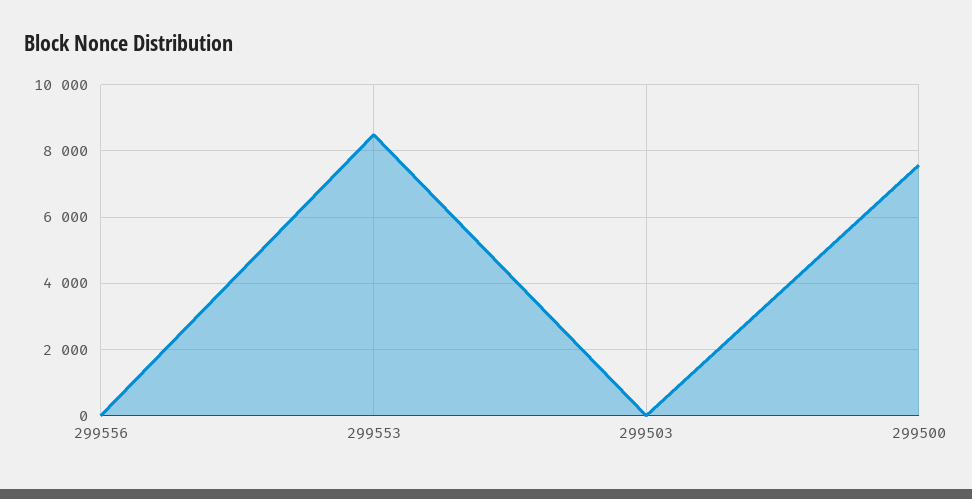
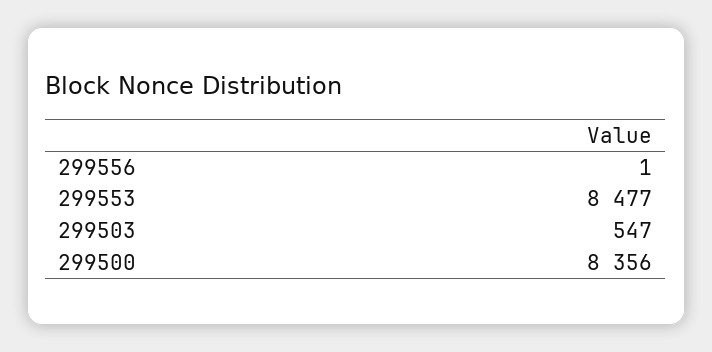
299503: 0 -> 547
299500: 7600 -> 8356

